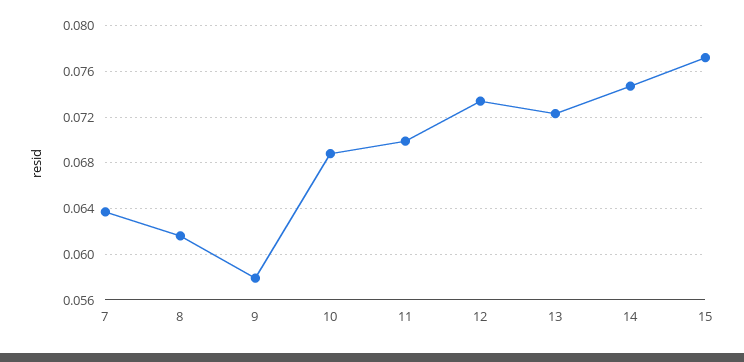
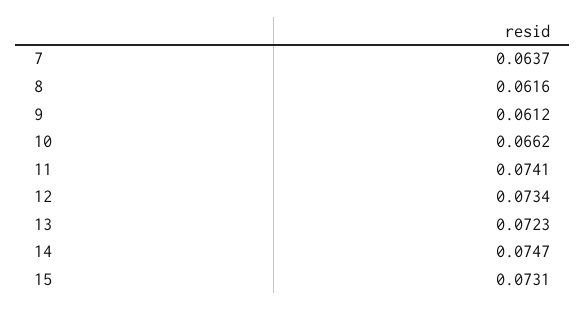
9: 0.058 -> 0.0612
10: 0.069 -> 0.0662
11: 0.07 -> 0.0741
15: 0.077 -> 0.0731

